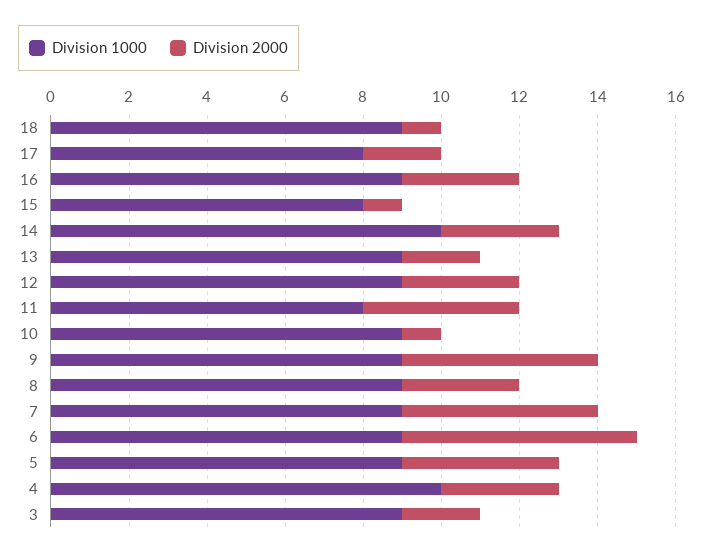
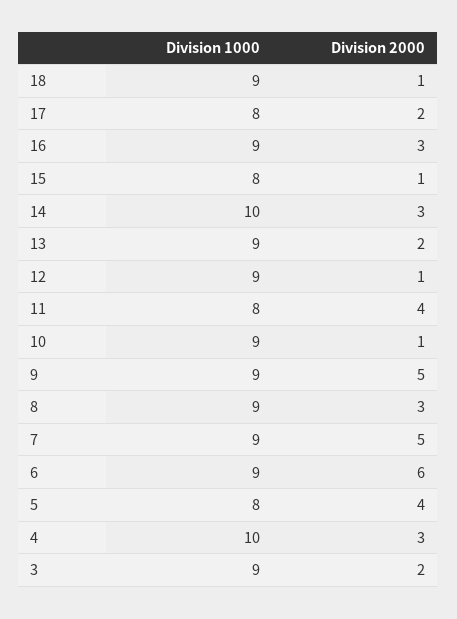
Division 2000, 12: 3 -> 1
Division 1000, 5: 9 -> 8

